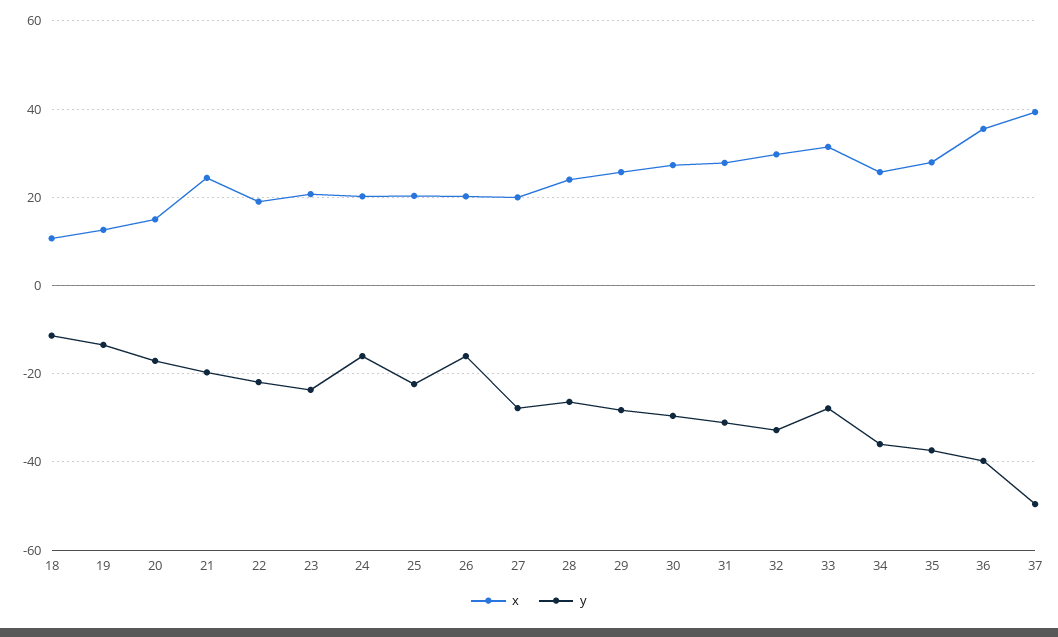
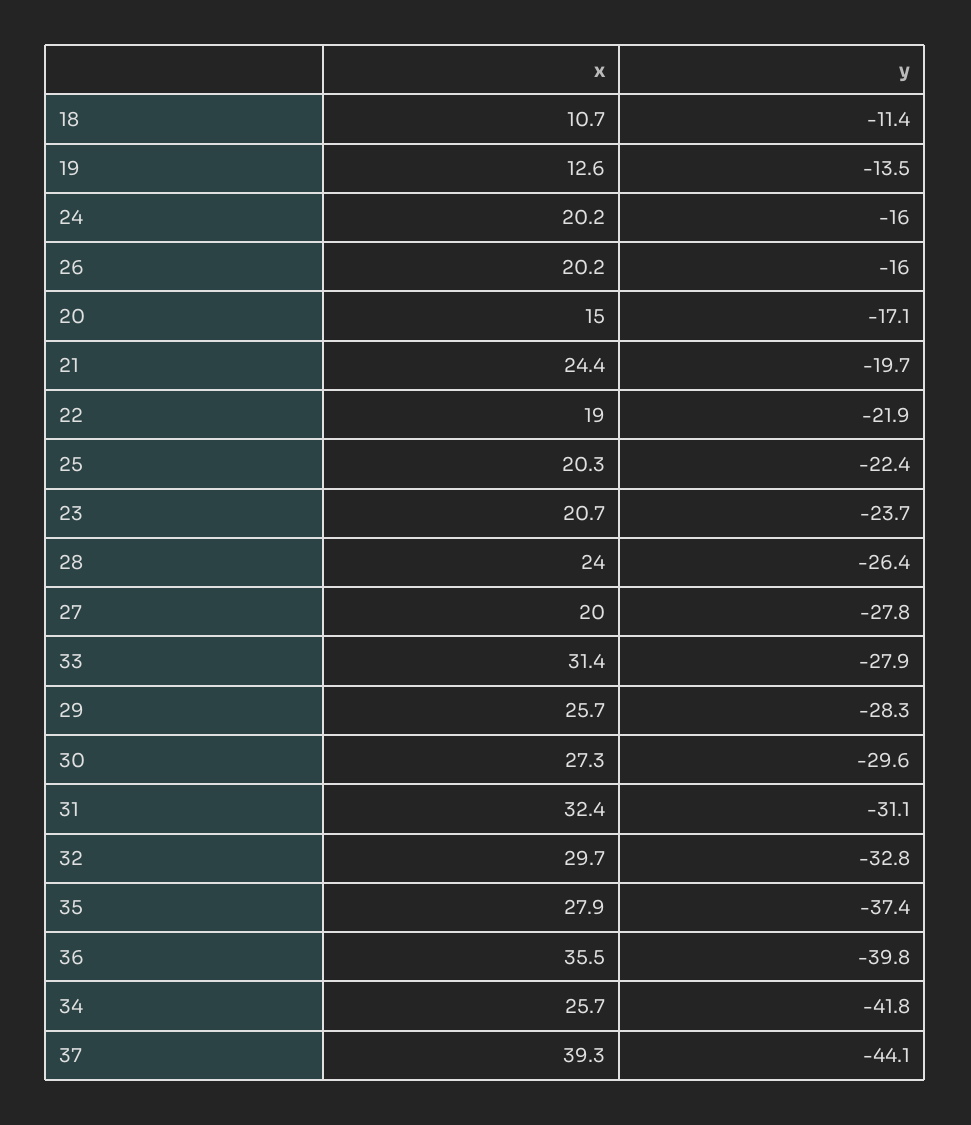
x, 31: 28 -> 32.4
y, 34: -36 -> -41.8
y, 37: -50 -> -44.1

